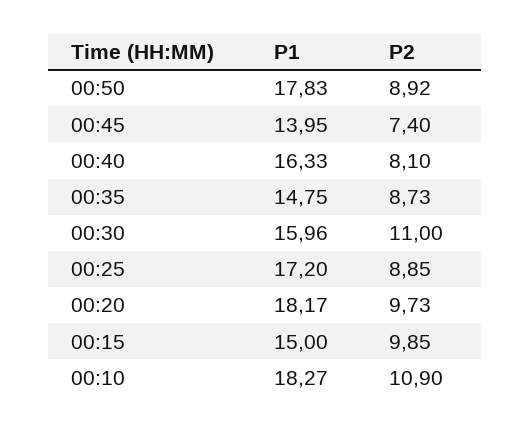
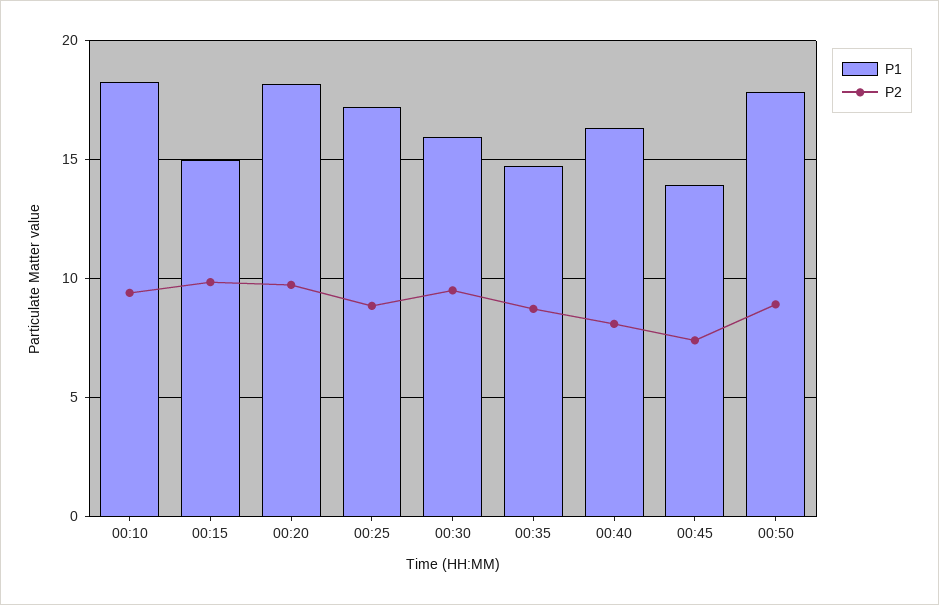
P2, 00:30: 11 -> 9.5
P2, 00:10: 10.9 -> 9.5

